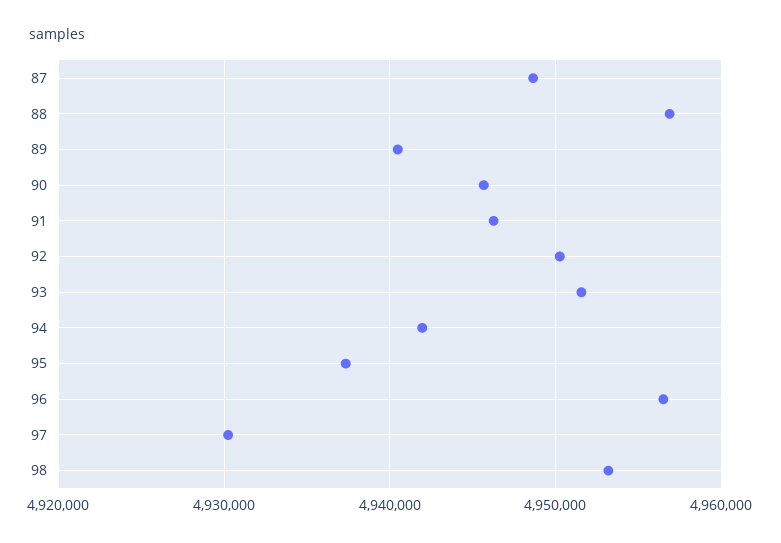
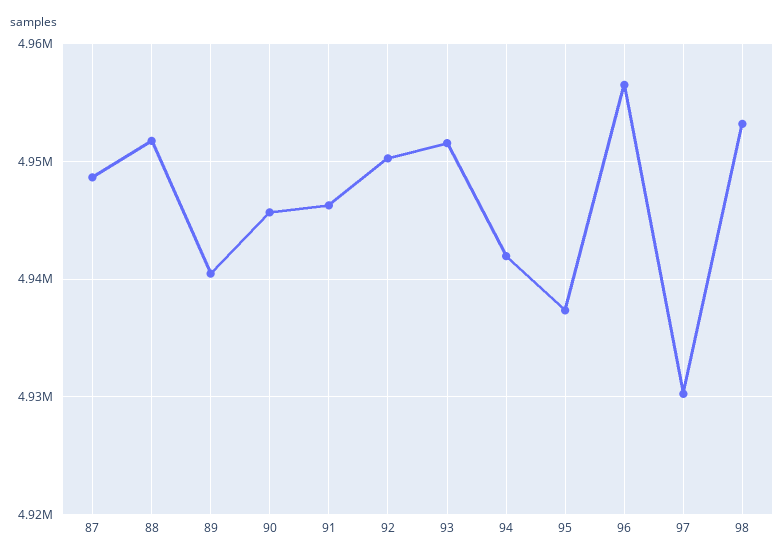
88: 4957000 -> 4952000

